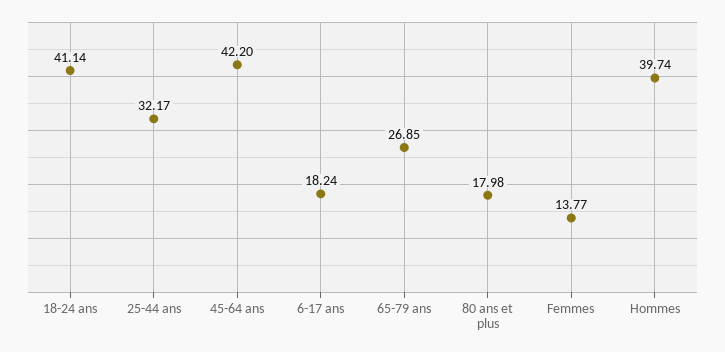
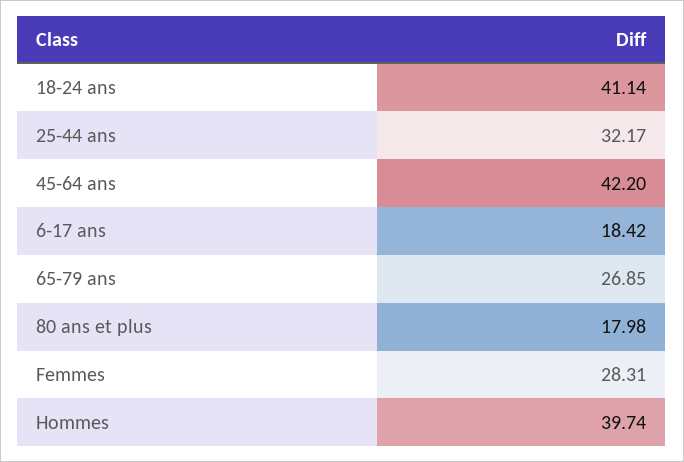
6-17 ans: 18.24 -> 18.42
Femmes: 13.77 -> 28.31

